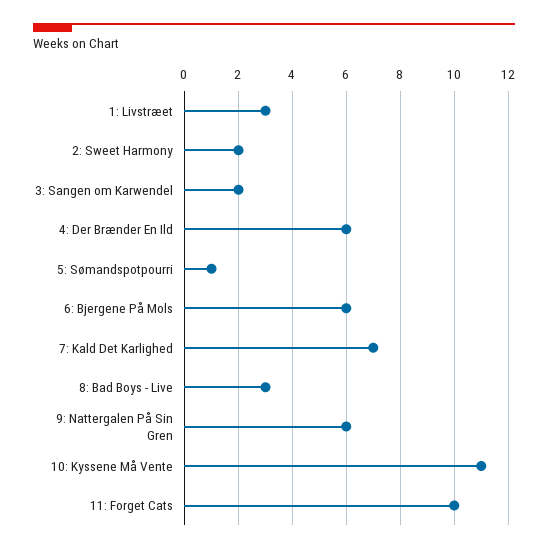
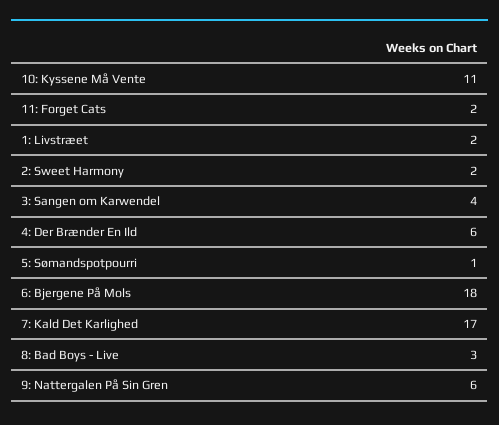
1: Livstræet: 3 -> 2
3: Sangen om Karwendel: 2 -> 4
6: Bjergene På Mols: 6 -> 18
7: Kald Det Karlighed: 7 -> 17
11: Forget Cats: 10 -> 2

